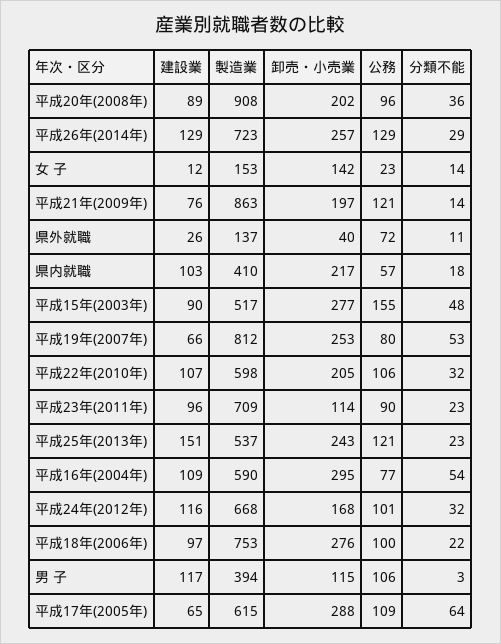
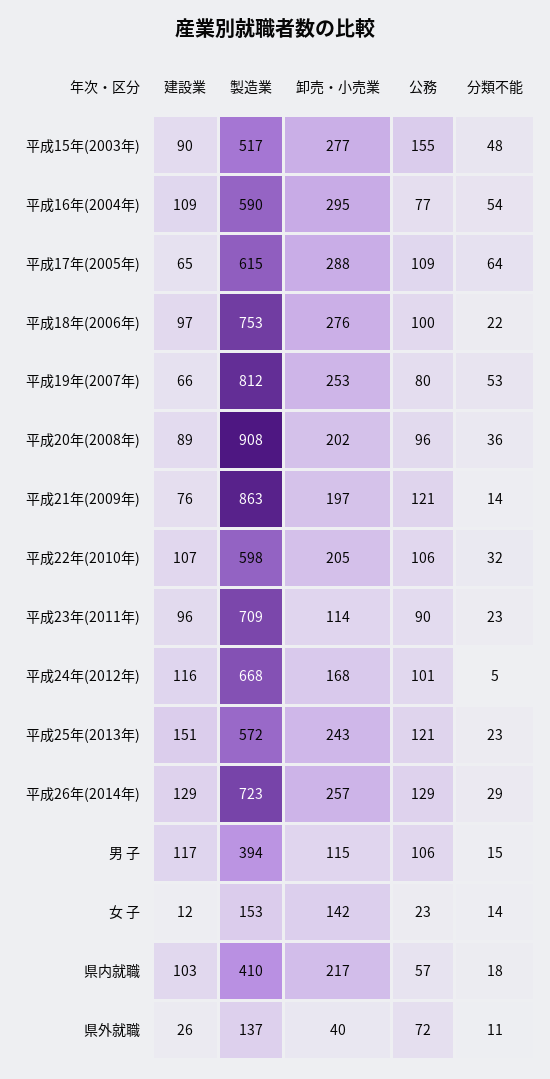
製造業, 平成25年(2013年): 537 -> 572
分類不能, 平成24年(2012年): 32 -> 5
分類不能, 男 子: 3 -> 15

